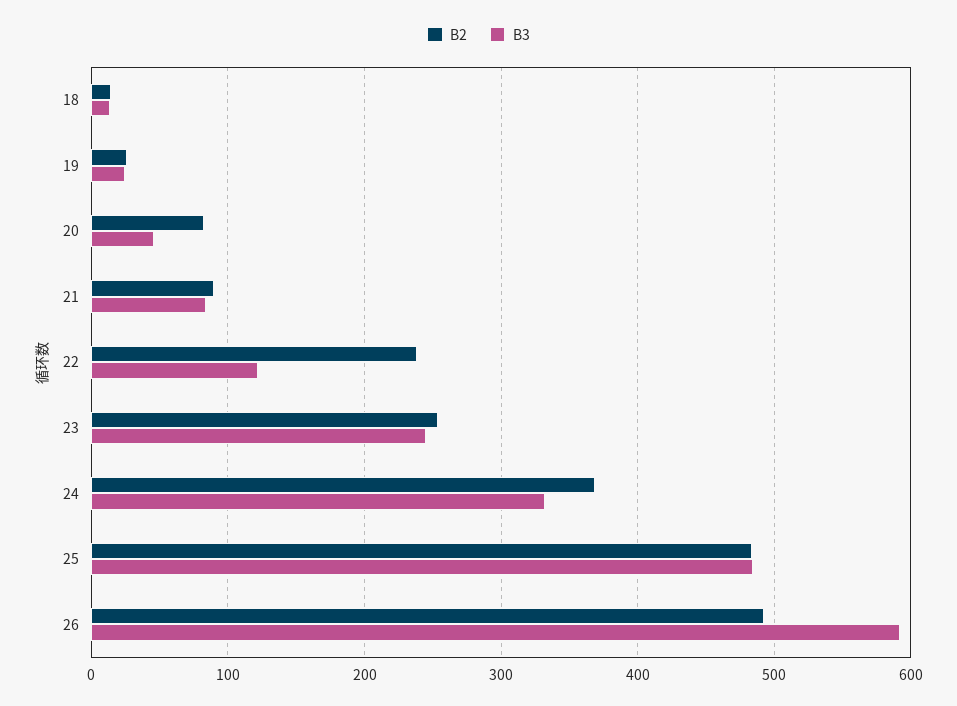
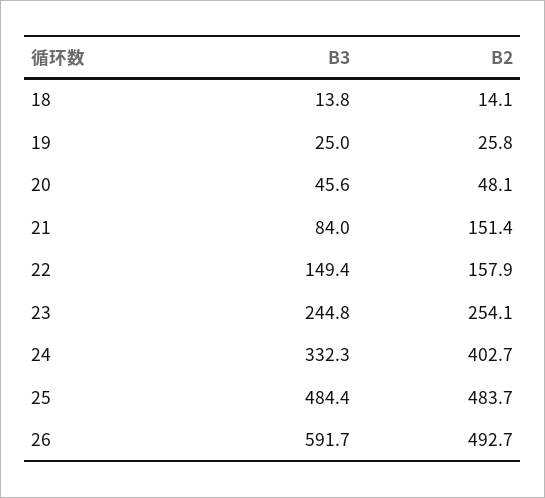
B2, 20: 80 -> 48.1
B2, 21: 90 -> 151.4
B2, 22: 240 -> 157.9
B3, 22: 120 -> 149.4
B2, 24: 370 -> 402.7

